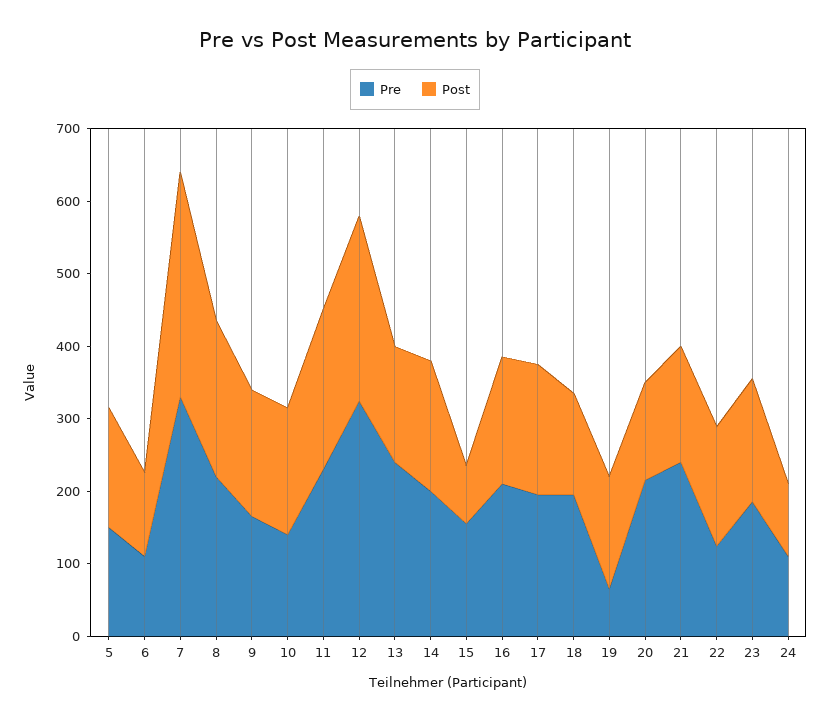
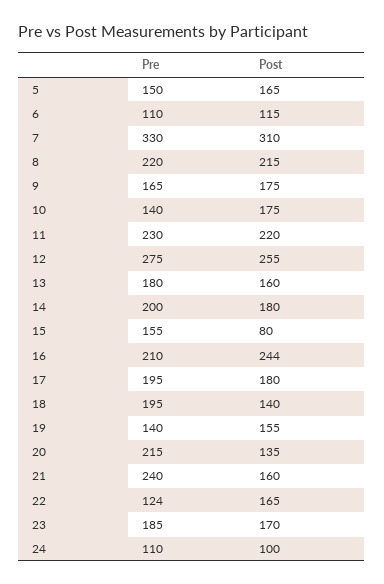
Pre, 12: 320 -> 275
Pre, 13: 240 -> 180
Post, 16: 180 -> 244
Pre, 19: 60 -> 140

